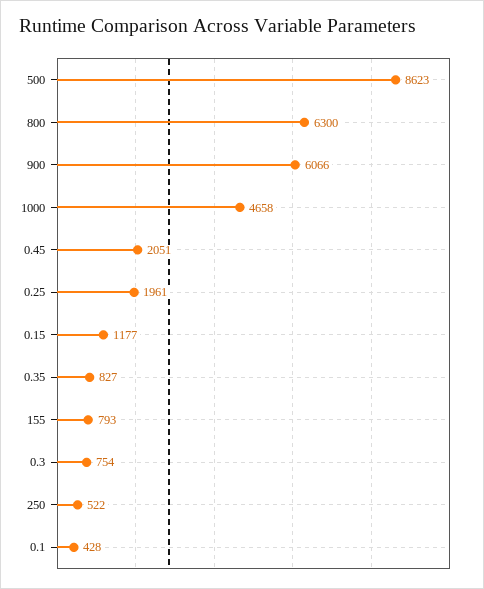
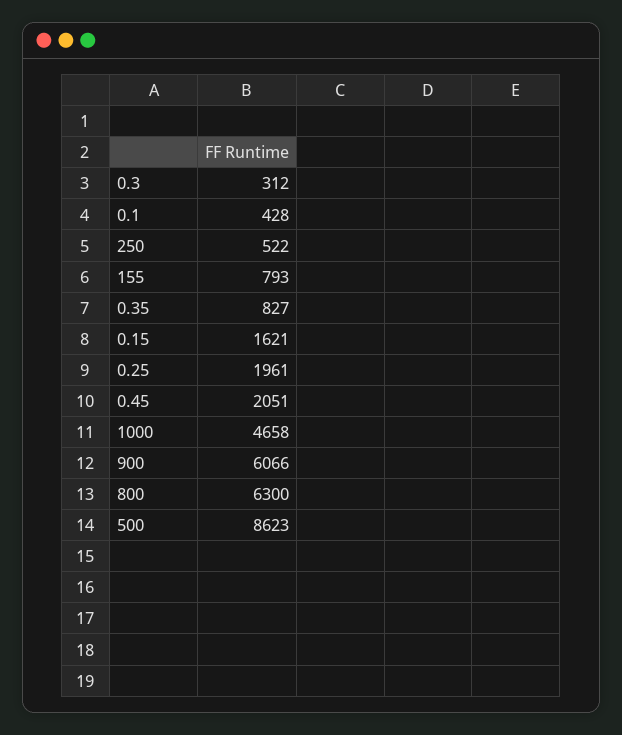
0.15: 1177 -> 1621
0.3: 754 -> 312

